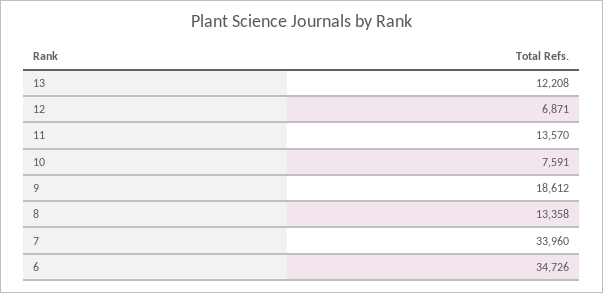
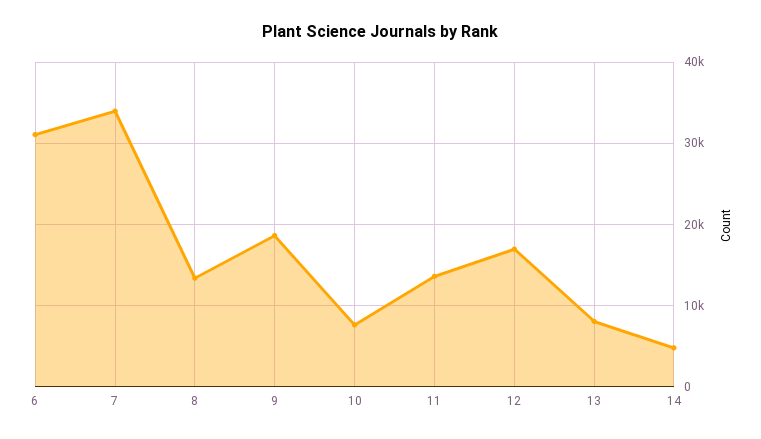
13: 12208 -> 8000
12: 6871 -> 17000
6: 34726 -> 31000
14: none -> 5000

